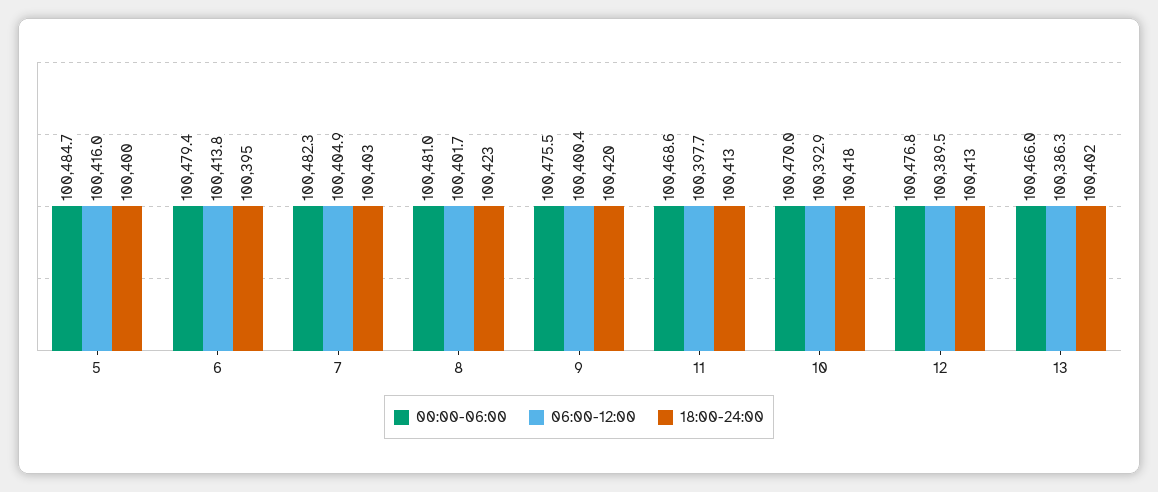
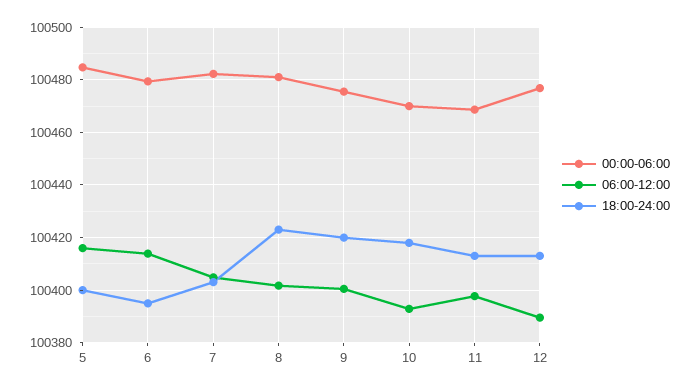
00:00-06:00, 13: 100466 -> none
06:00-12:00, 13: 100386.3 -> none
18:00-24:00, 13: 100402 -> none

